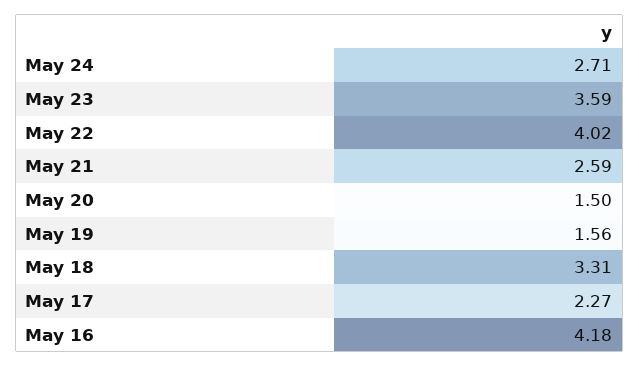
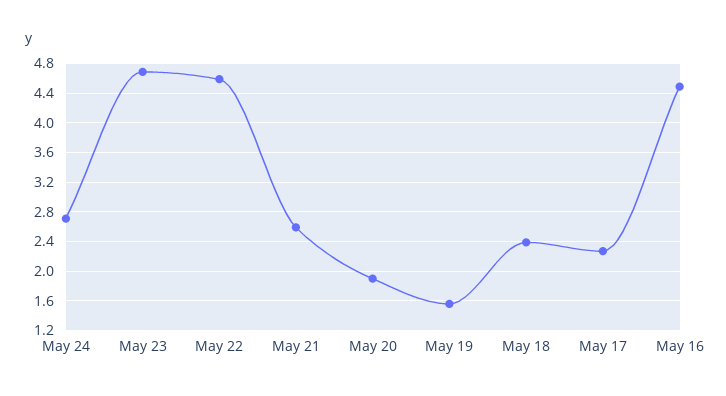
May 23: 3.59 -> 4.7
May 22: 4.02 -> 4.6
May 20: 1.5 -> 1.9
May 18: 3.31 -> 2.4
May 16: 4.18 -> 4.5

